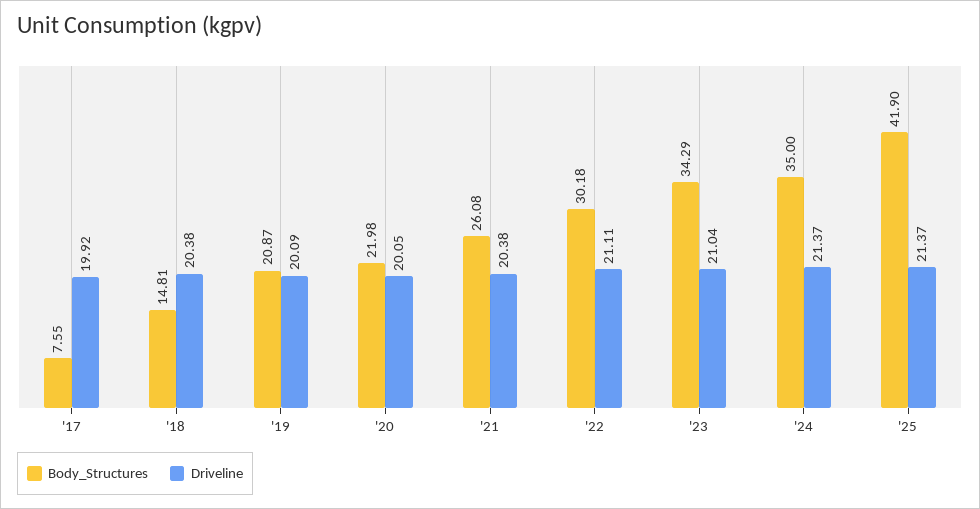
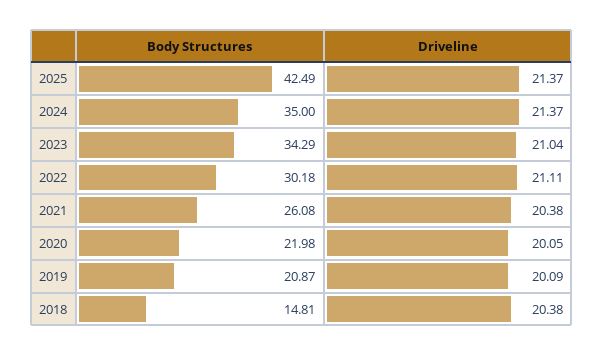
Body_Structures, '17: 7.55 -> none
Driveline, '17: 19.92 -> none
Body_Structures, '25: 41.9 -> 42.49

